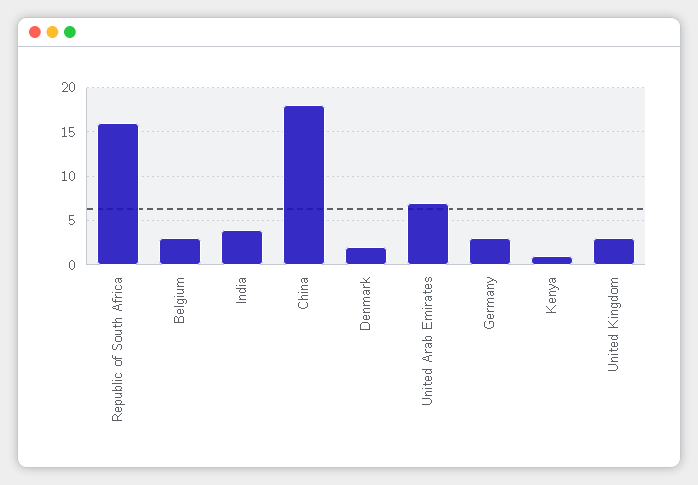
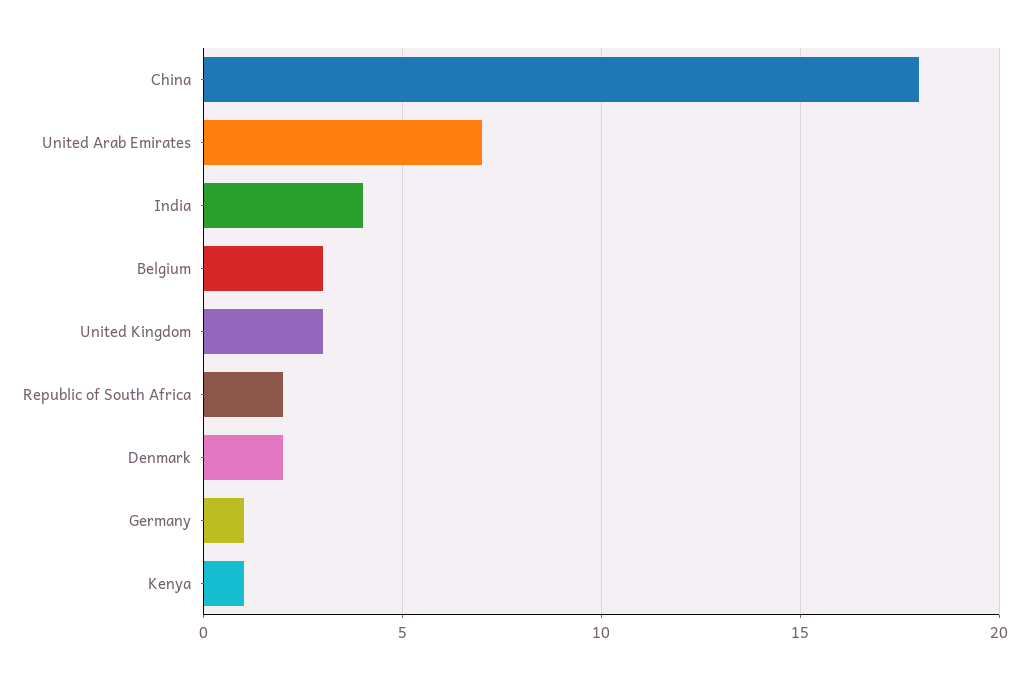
Republic of South Africa: 16 -> 2
Germany: 3 -> 1

